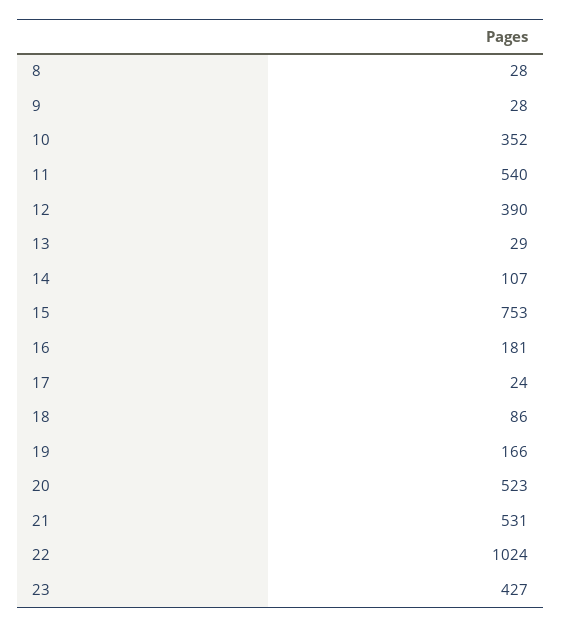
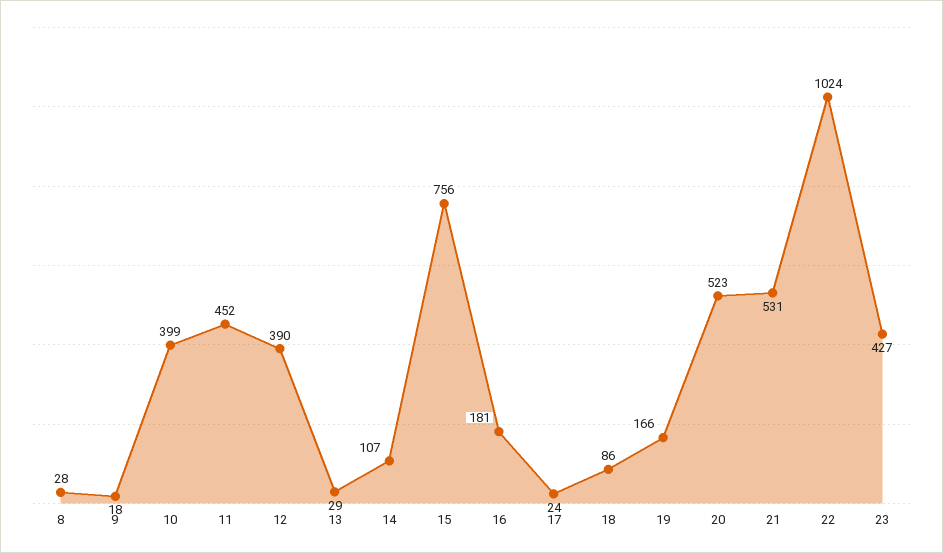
9: 28 -> 18
10: 352 -> 399
11: 540 -> 452
15: 753 -> 756

